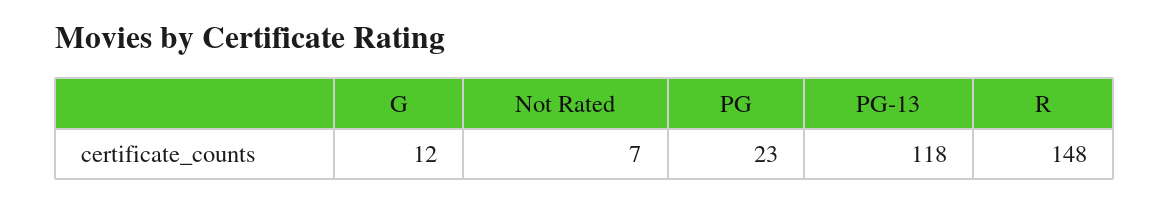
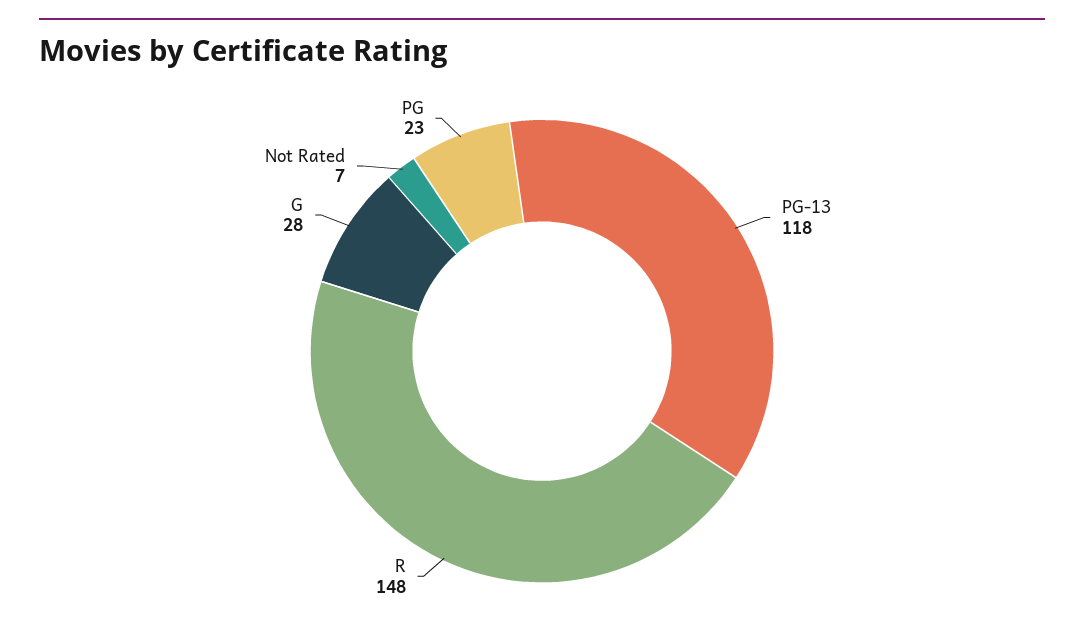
G: 12 -> 28

